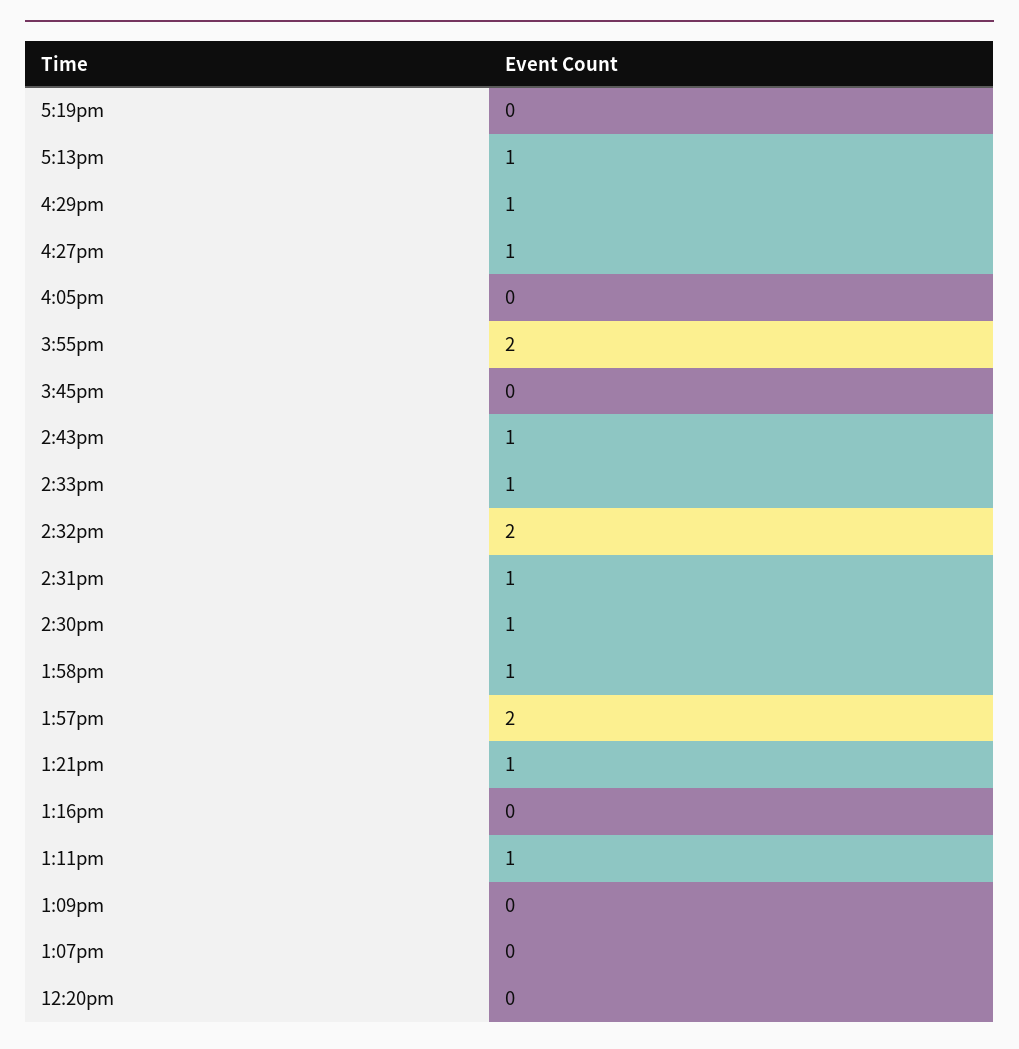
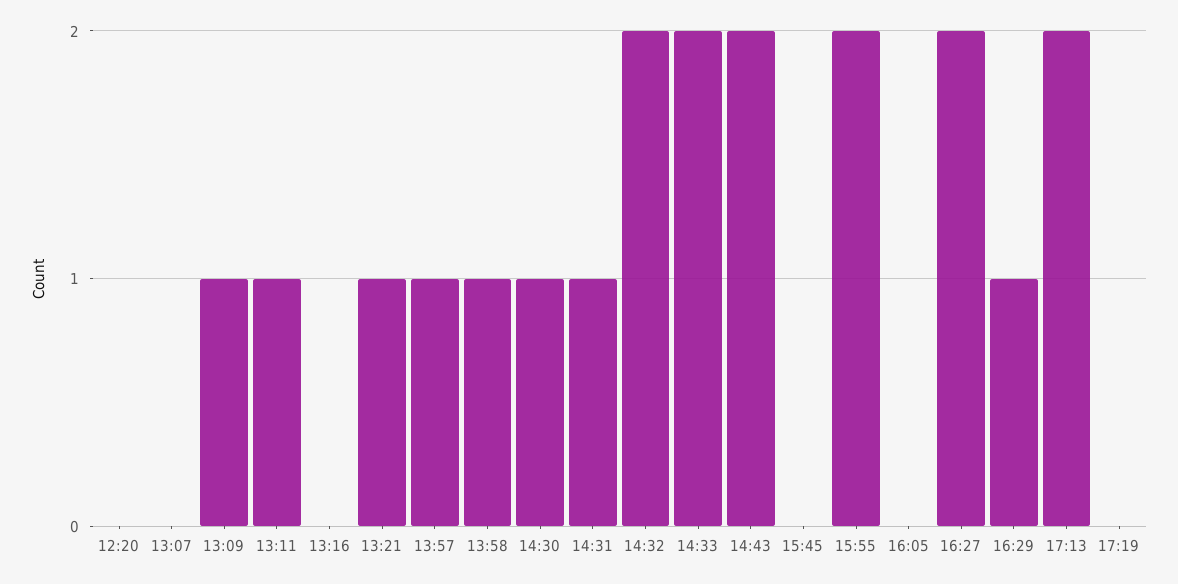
5:13pm: 1 -> 2
4:27pm: 1 -> 2
2:43pm: 1 -> 2
2:33pm: 1 -> 2
1:57pm: 2 -> 1
1:09pm: 0 -> 1

